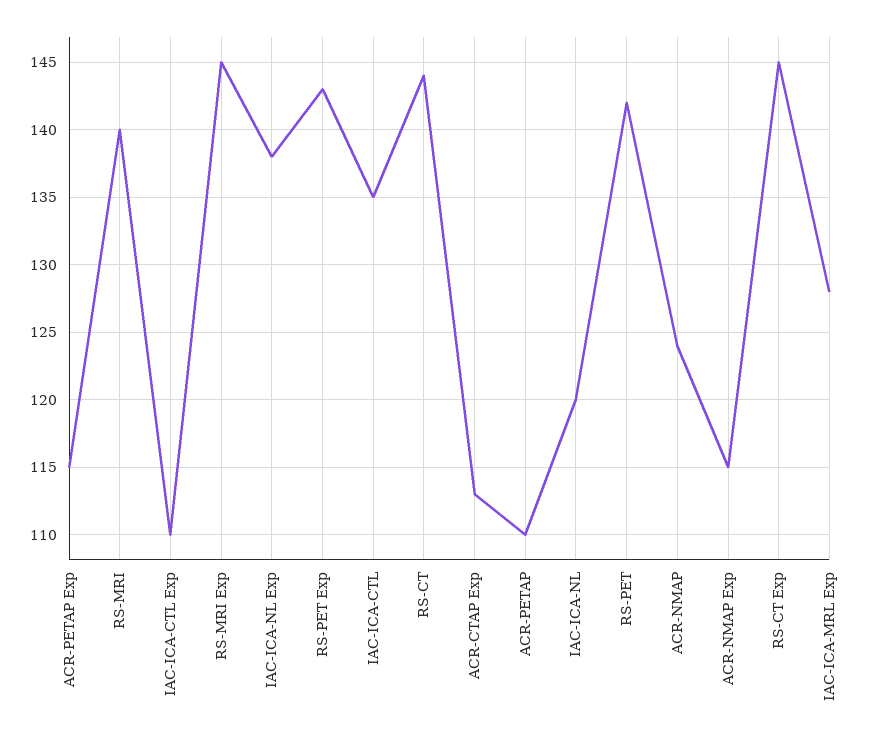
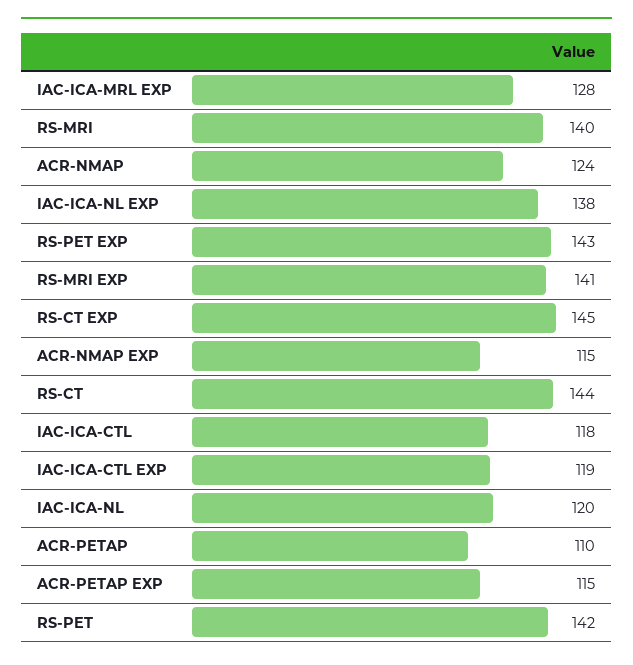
IAC-ICA-CTL Exp: 110 -> 119
RS-MRI Exp: 145 -> 141
IAC-ICA-CTL: 135 -> 118
ACR-CTAP Exp: 113 -> none

